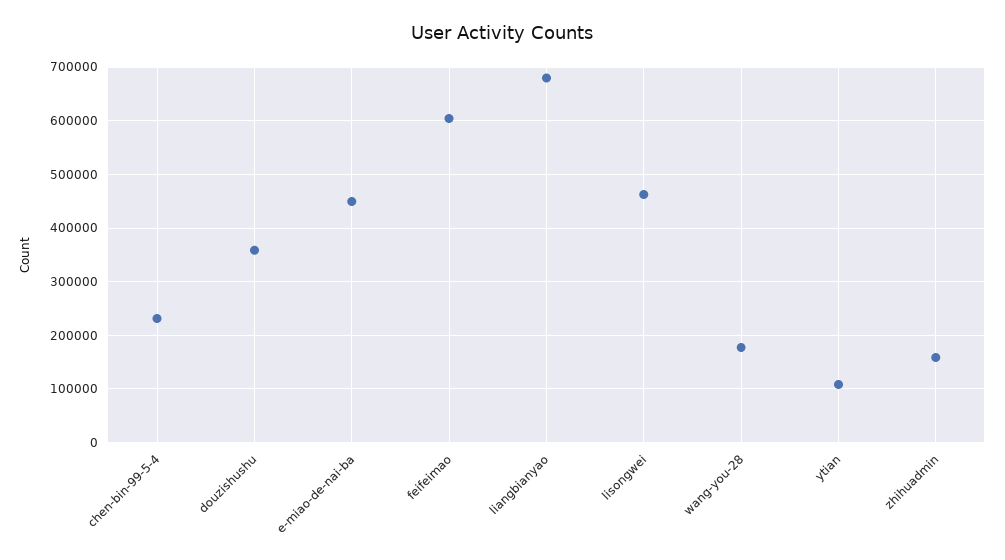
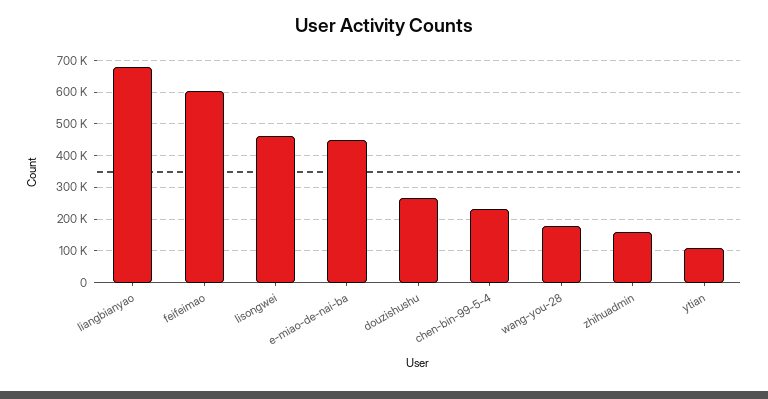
douzishushu: 360000 -> 260000

